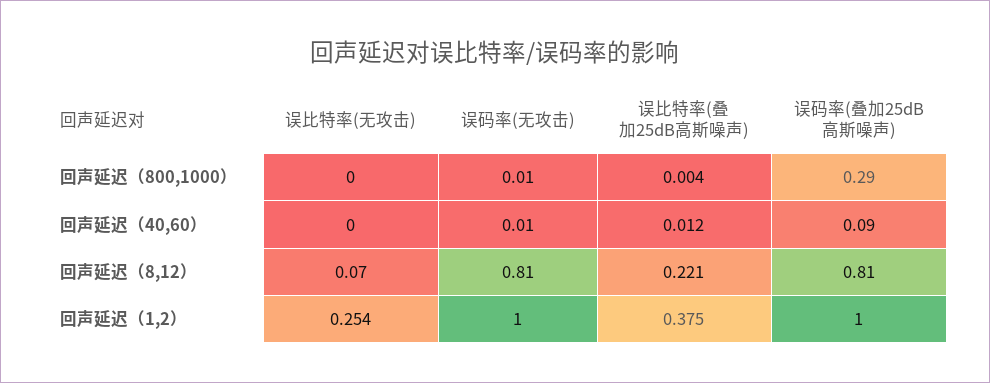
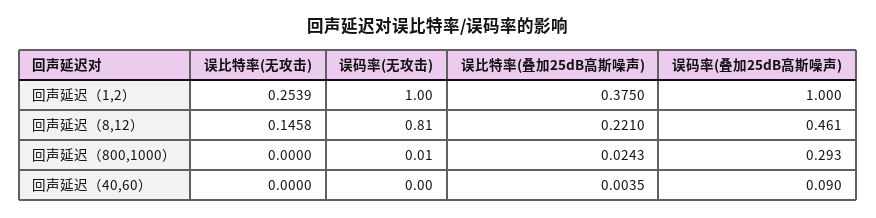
误比特率(叠加25dB高斯噪声), 回声延迟（800,1000）: 0.004 -> 0.0243
误码率(无攻击), 回声延迟（40,60）: 0.01 -> 0
误比特率(叠加25dB高斯噪声), 回声延迟（40,60）: 0.012 -> 0.0035
误比特率(无攻击), 回声延迟（8,12）: 0.07 -> 0.1458
误码率(叠加25dB高斯噪声), 回声延迟（8,12）: 0.81 -> 0.461

